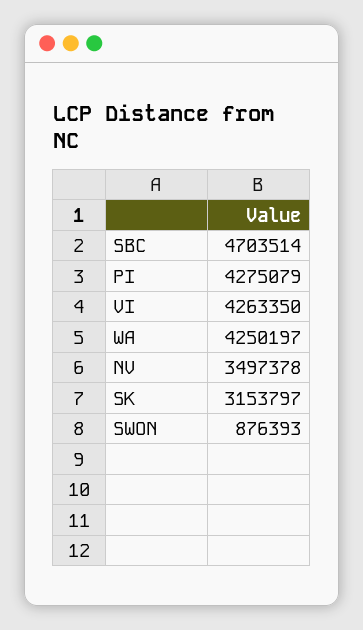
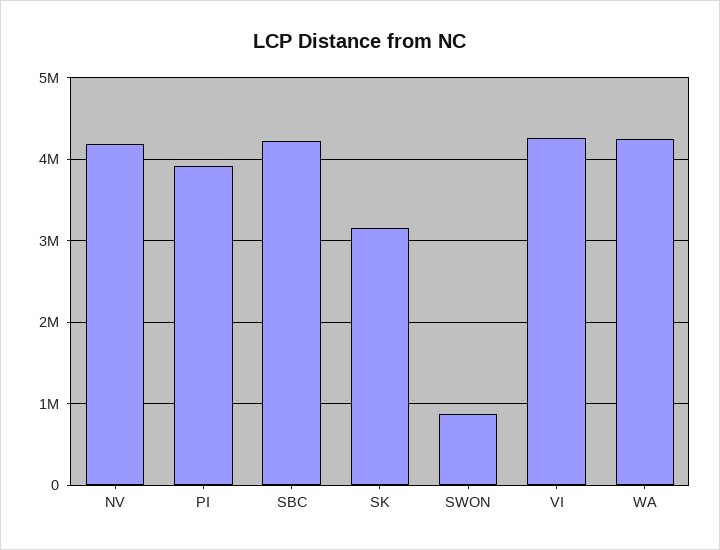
SBC: 4703514 -> 4200000
PI: 4275079 -> 3900000
NV: 3497378 -> 4200000

